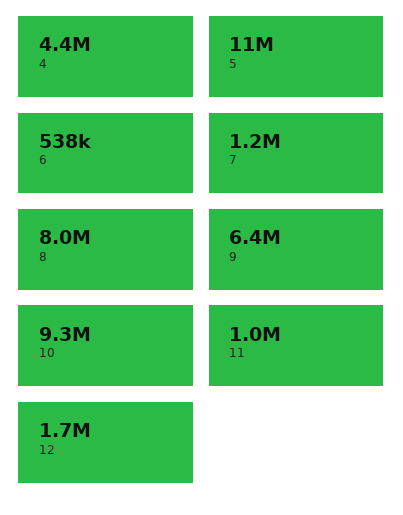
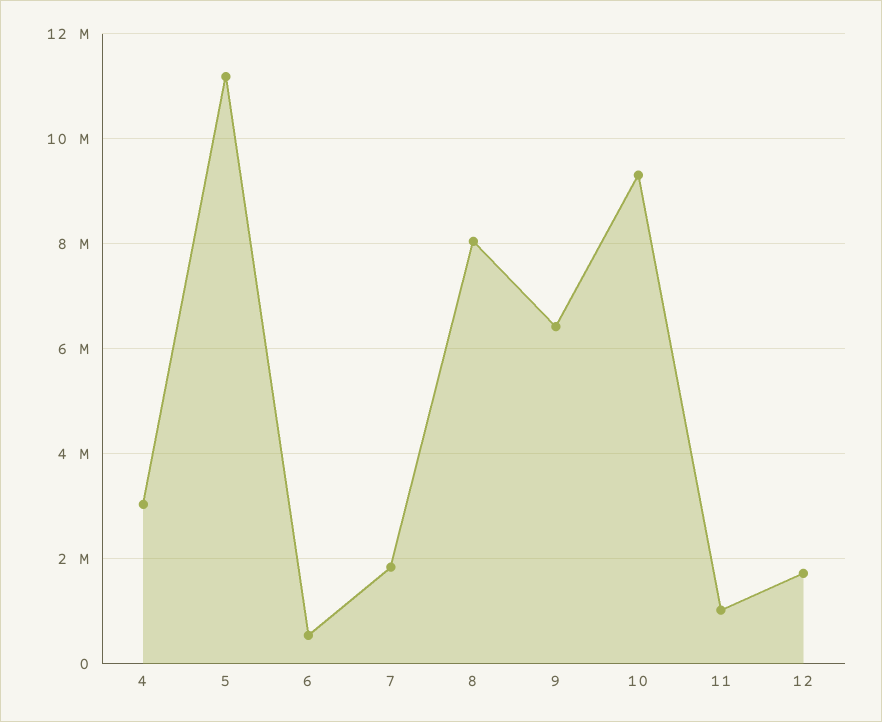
4: 4400000 -> 3000000
7: 1200000 -> 1800000

